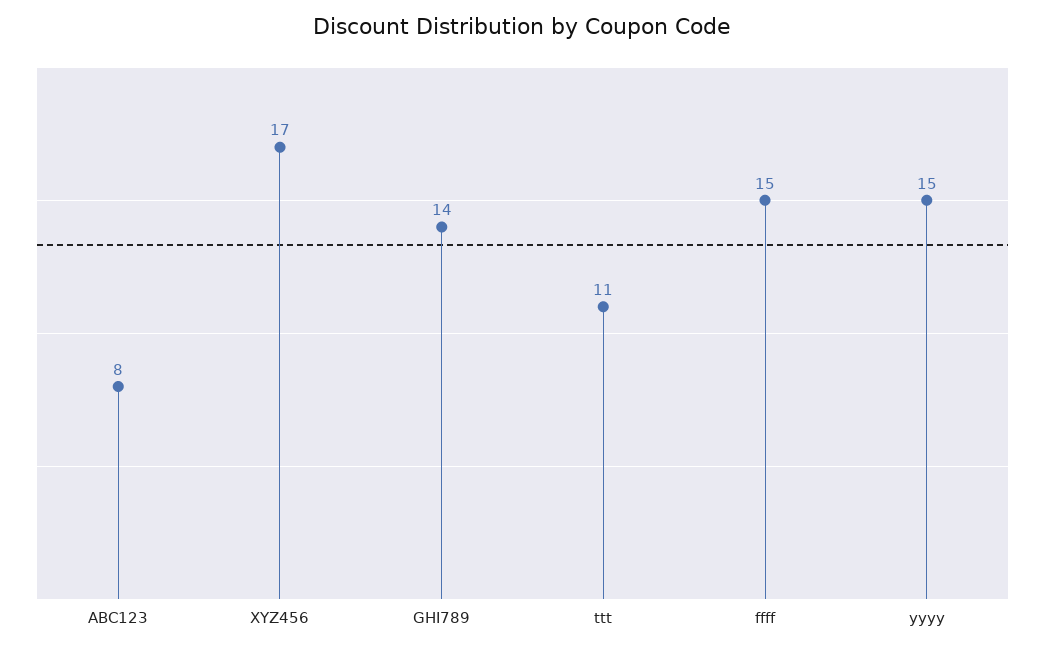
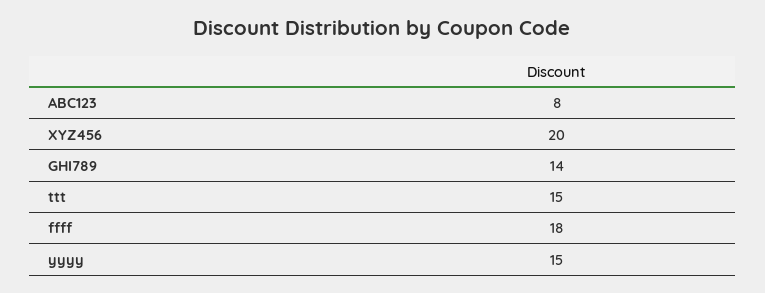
XYZ456: 17 -> 20
ttt: 11 -> 15
ffff: 15 -> 18

